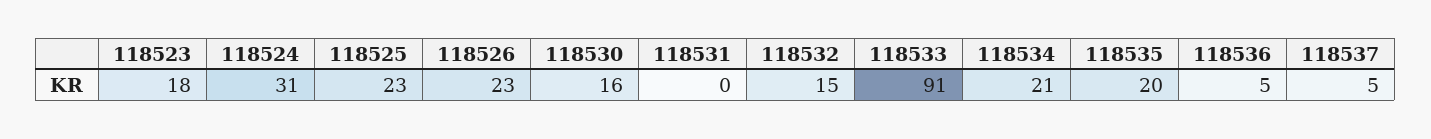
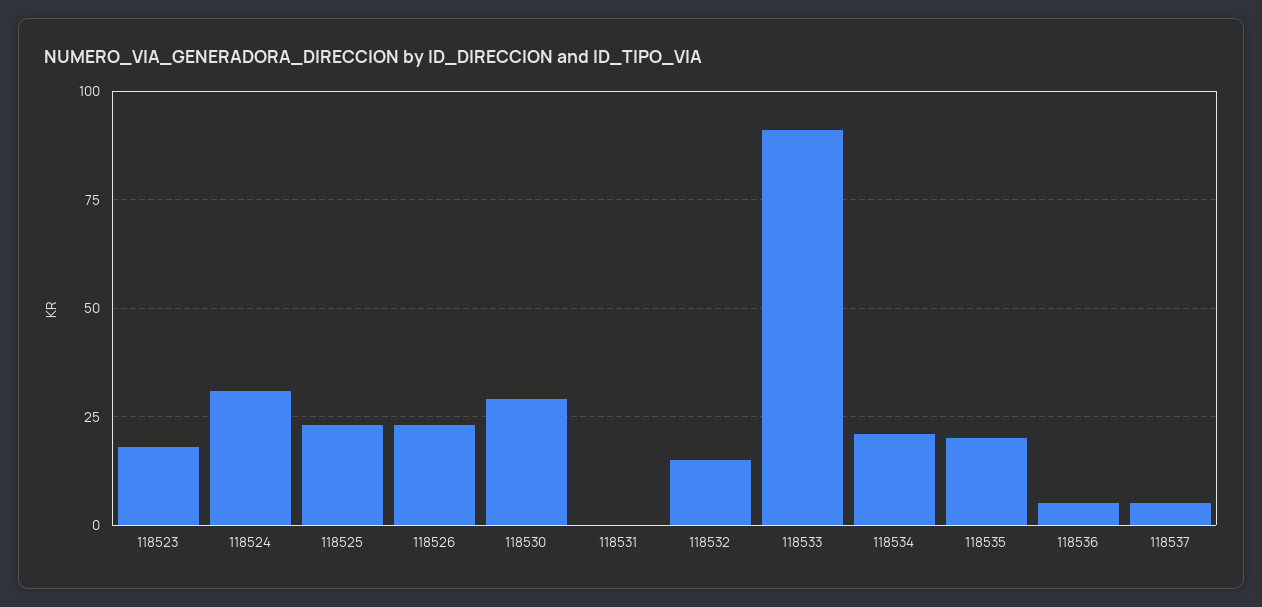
118530: 16 -> 30

